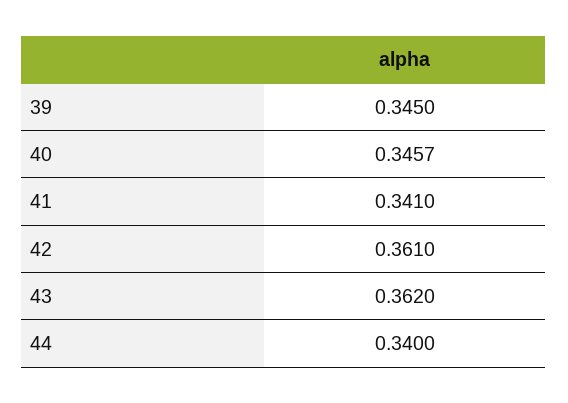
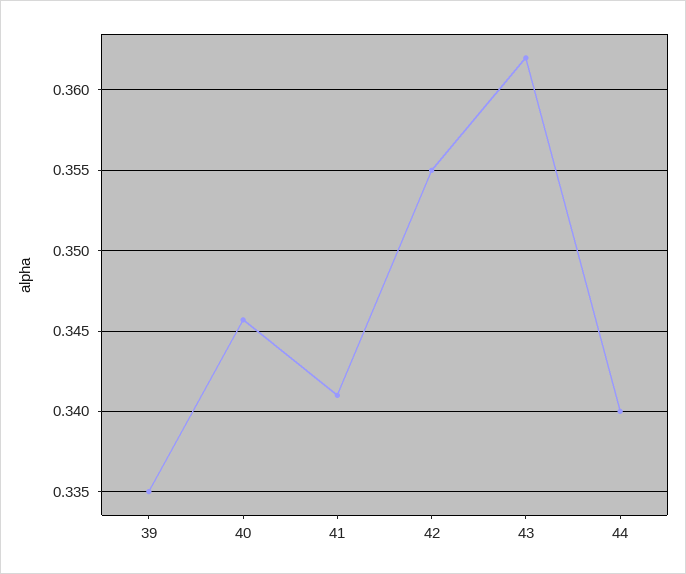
39: 0.345 -> 0.335
42: 0.361 -> 0.355

